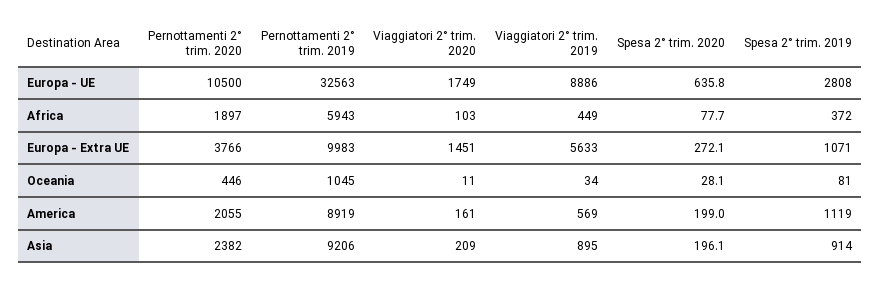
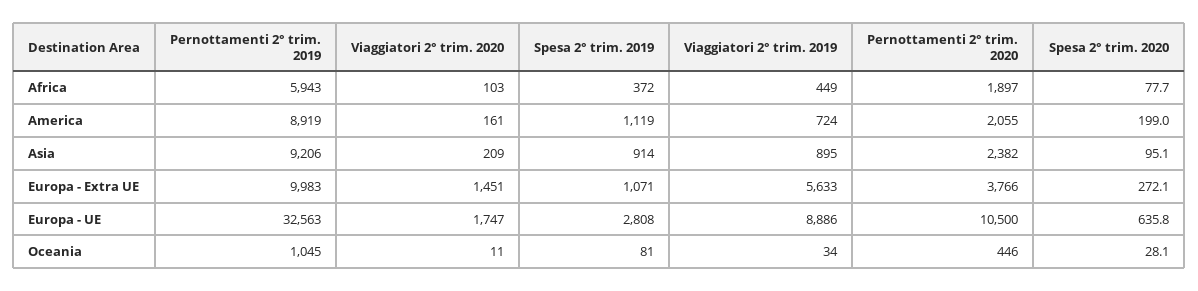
Viaggiatori 2° trim. 2020, Europa - UE: 1749 -> 1747
Viaggiatori 2° trim. 2019, America: 569 -> 724
Spesa 2° trim. 2020, Asia: 196.1 -> 95.1

